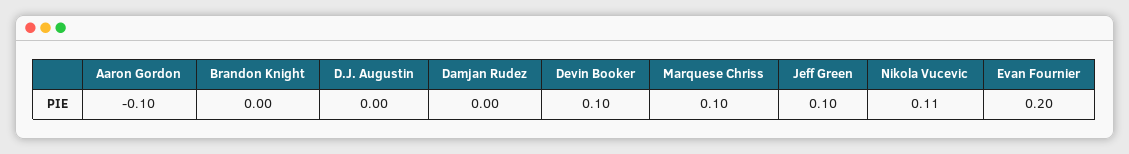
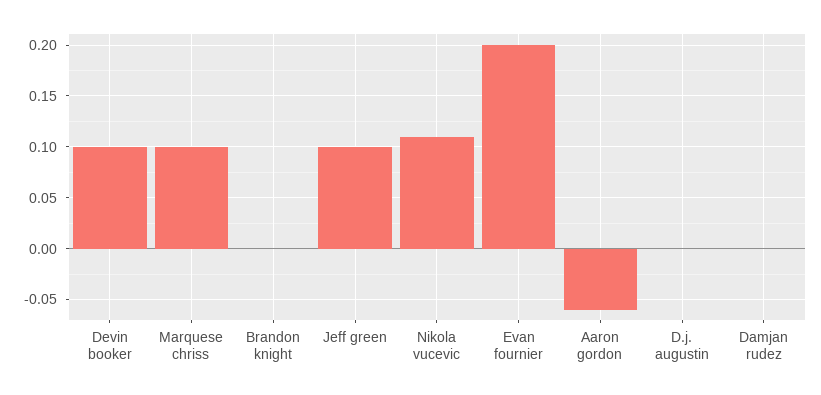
Aaron Gordon: -0.1 -> -0.06

